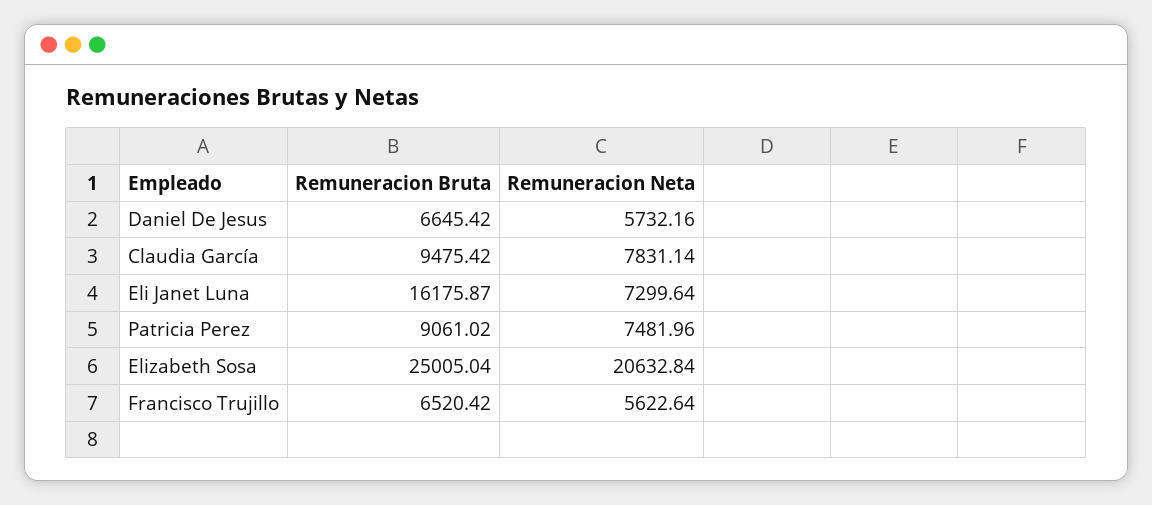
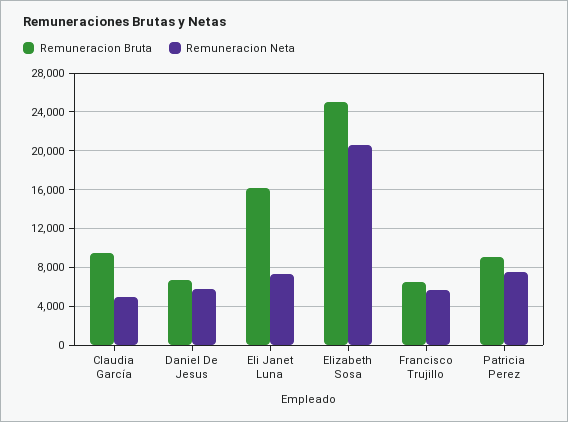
Remuneracion Neta, Claudia García: 7831.14 -> 5000

